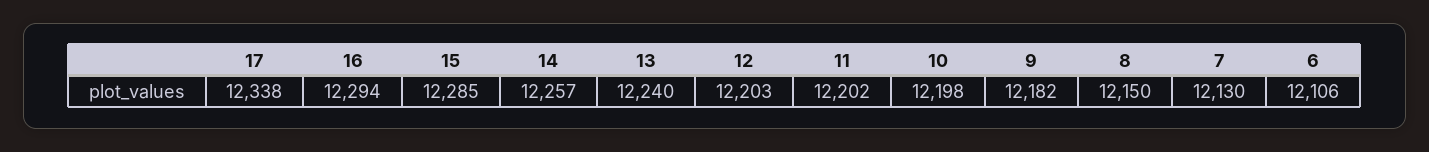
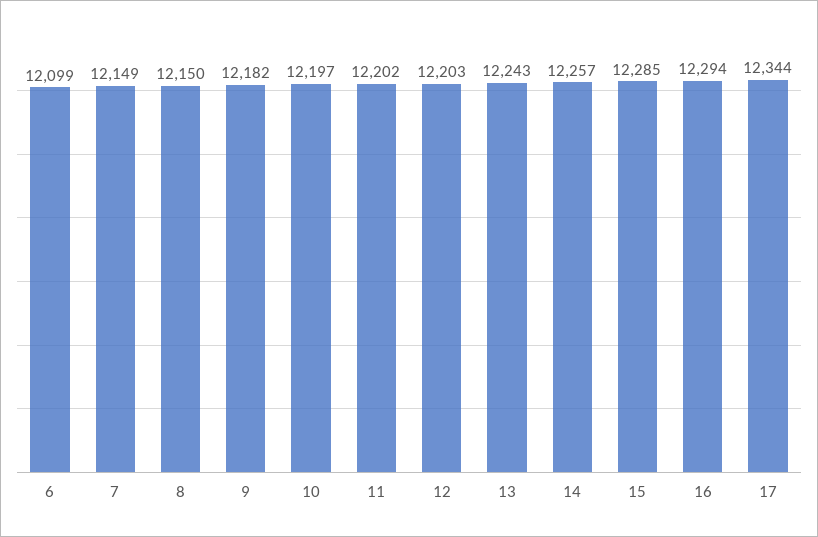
17: 12338 -> 12344
13: 12240 -> 12243
10: 12198 -> 12197
7: 12130 -> 12149
6: 12106 -> 12099

